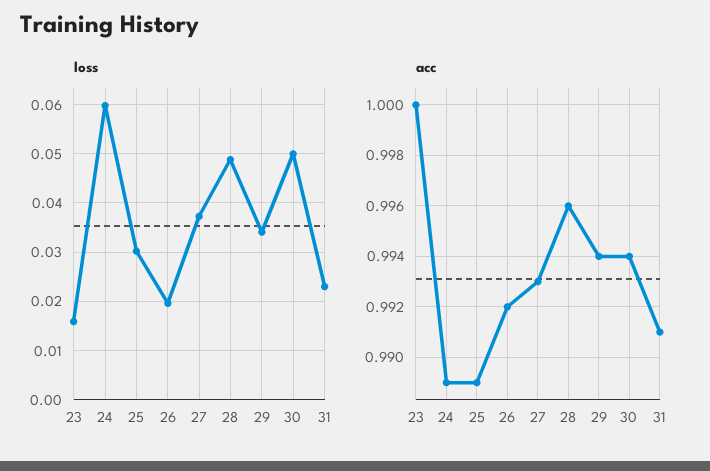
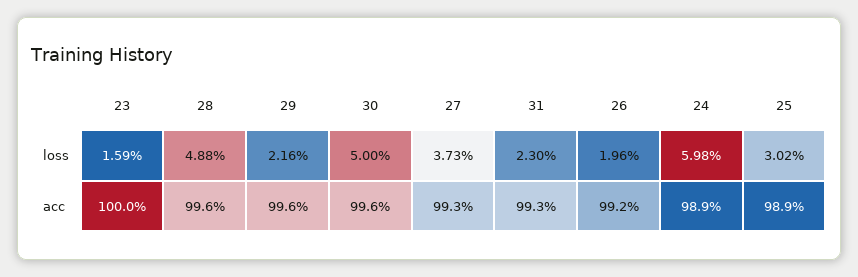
loss, 29: 0.034 -> 0.0216
acc, 29: 0.994 -> 0.996
acc, 30: 0.994 -> 0.996
acc, 31: 0.991 -> 0.993

